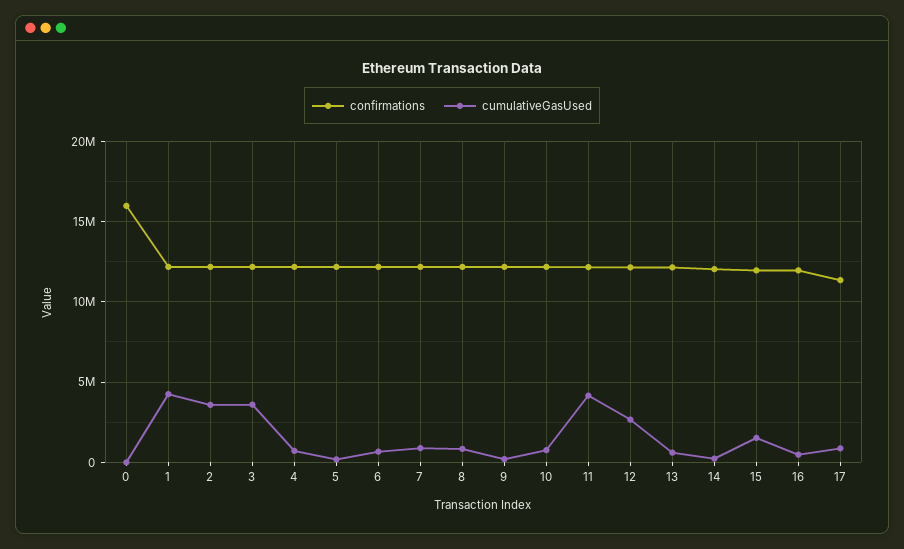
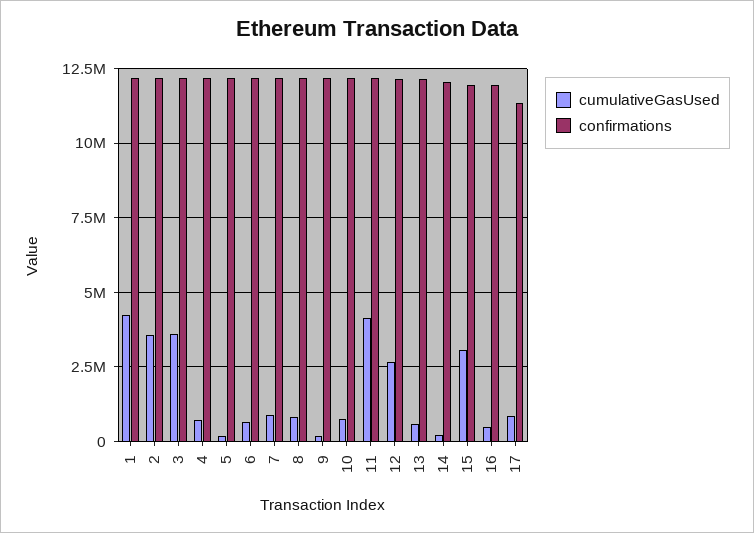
confirmations, 0: 16000000 -> none
cumulativeGasUsed, 0: 0 -> none
cumulativeGasUsed, 15: 1500000 -> 3000000

